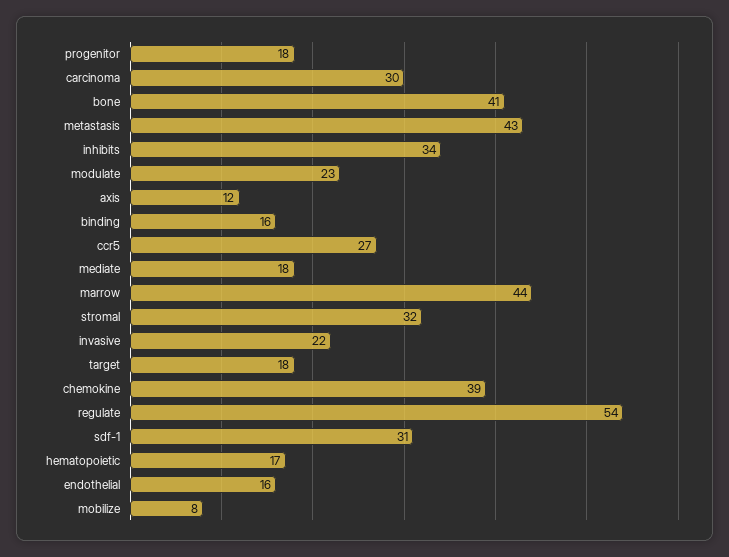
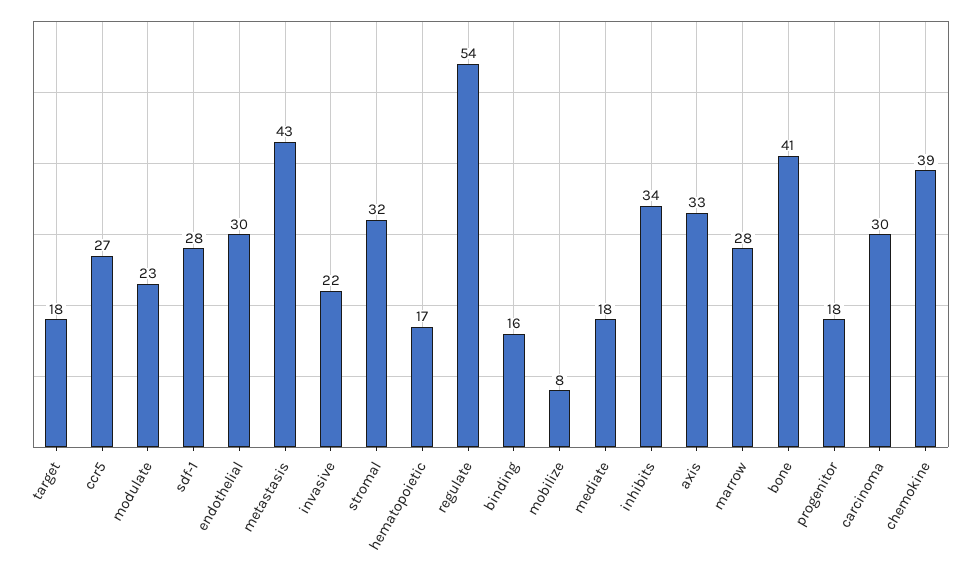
axis: 12 -> 33
marrow: 44 -> 28
sdf-1: 31 -> 28
endothelial: 16 -> 30

